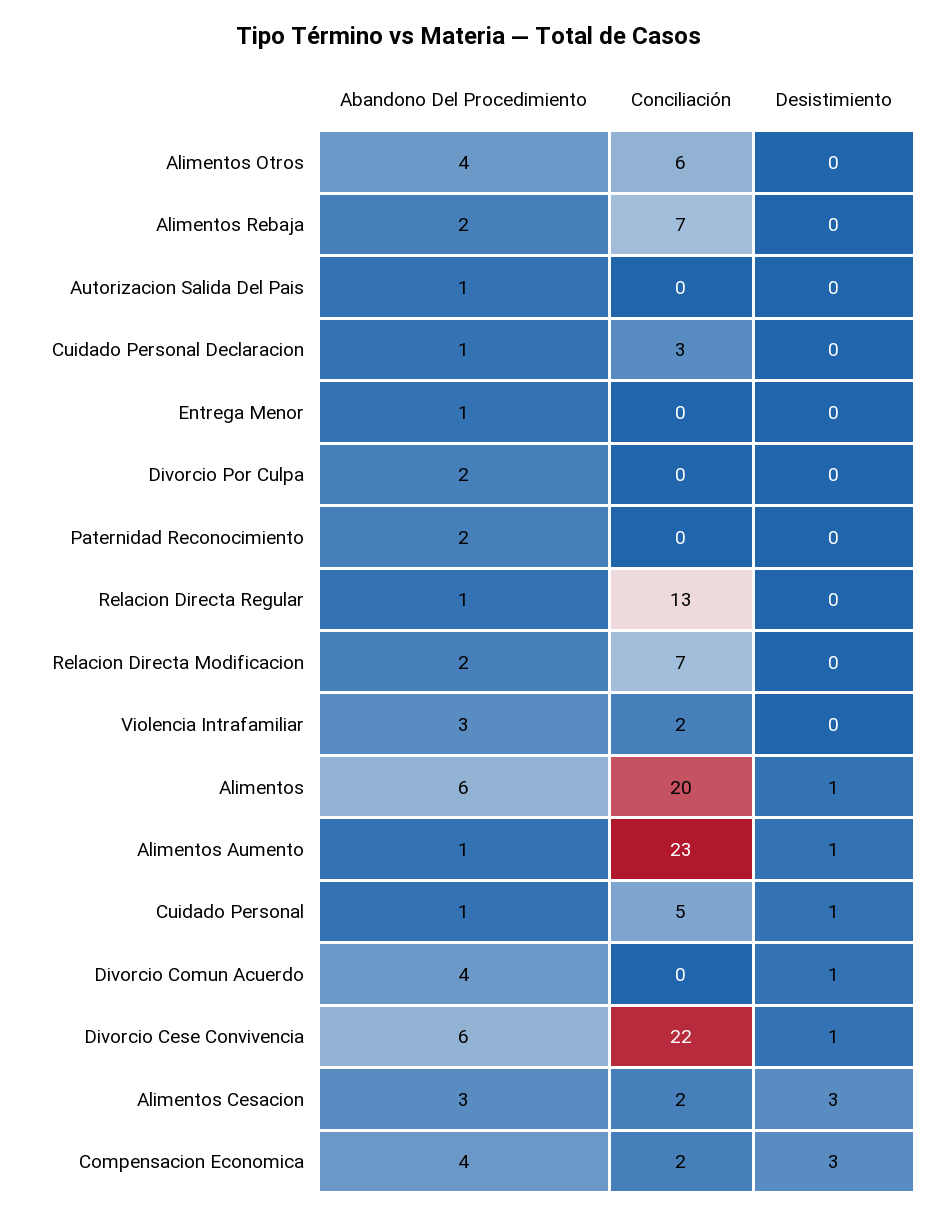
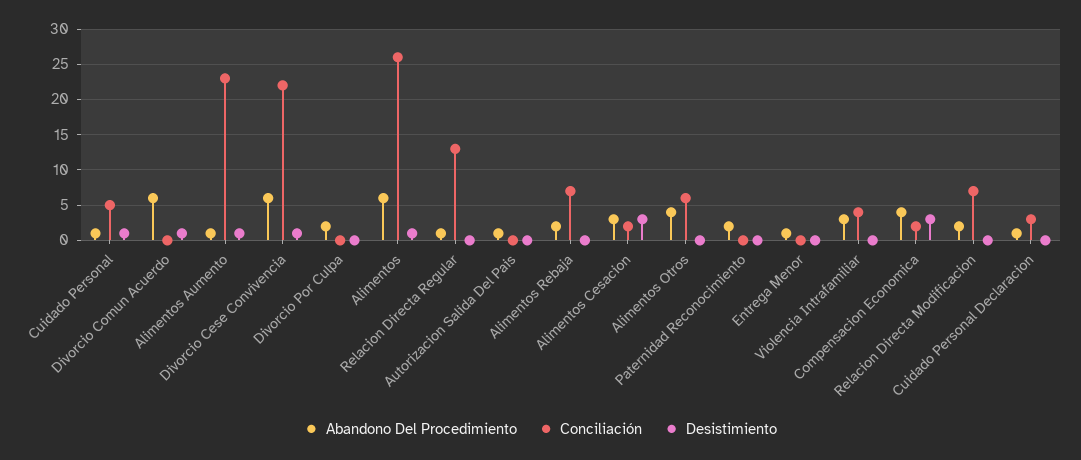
Conciliación, Violencia Intrafamiliar: 2 -> 4
Conciliación, Alimentos: 20 -> 26
Abandono Del Procedimiento, Divorcio Comun Acuerdo: 4 -> 6

